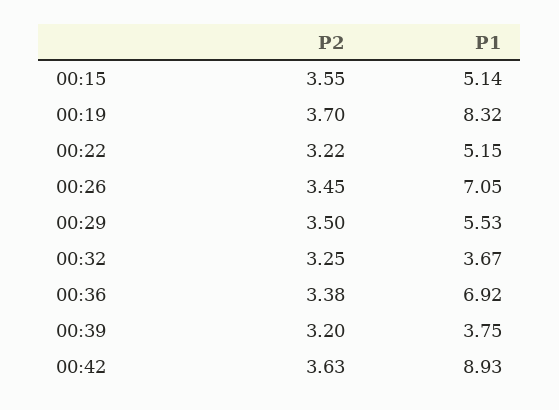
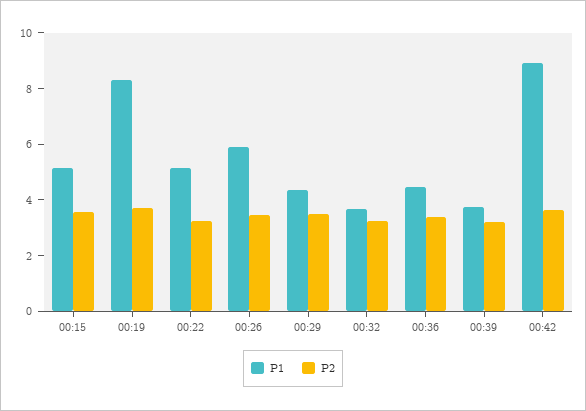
P1, 00:26: 7.05 -> 6
P1, 00:29: 5.53 -> 4.5
P1, 00:36: 6.92 -> 4.5

